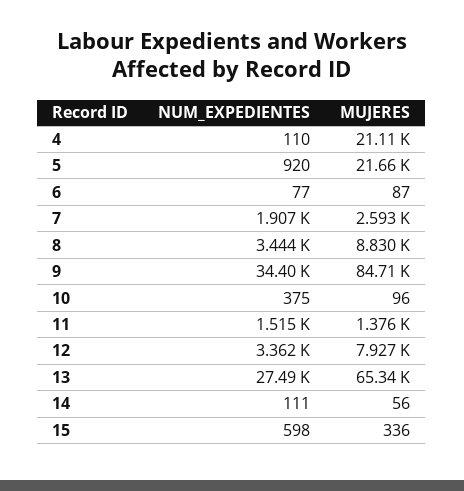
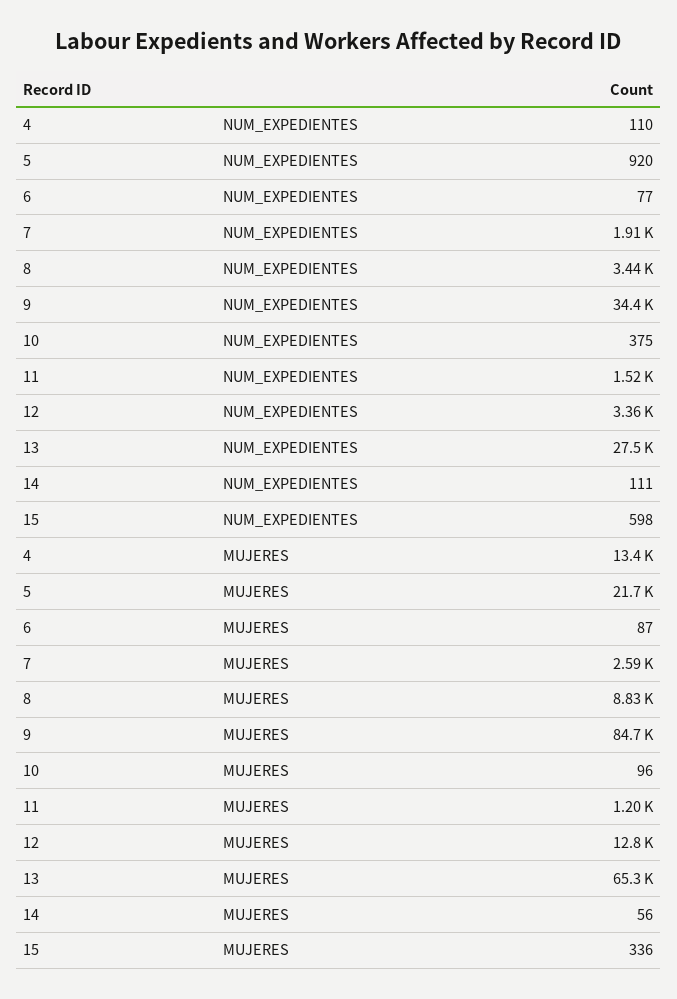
MUJERES, 4: 21110 -> 13400
MUJERES, 11: 1376 -> 1200
MUJERES, 12: 7927 -> 12800

